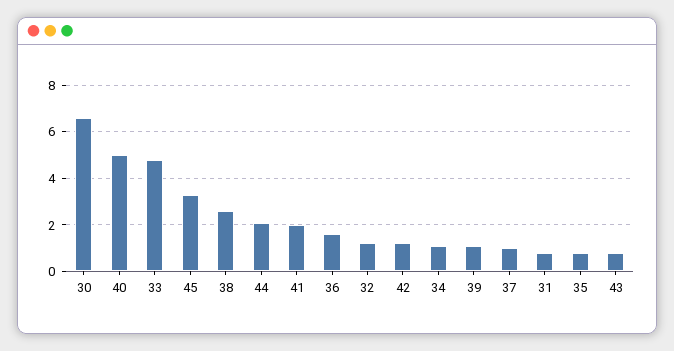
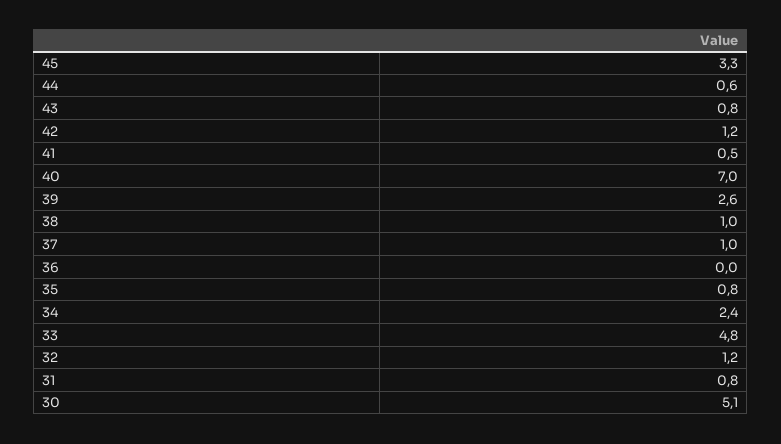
30: 6.5 -> 5.1
40: 5 -> 7
38: 2.5 -> 1
44: 2 -> 0.6
41: 2 -> 0.5
36: 1.5 -> 0
34: 1 -> 2.4
39: 1 -> 2.6

